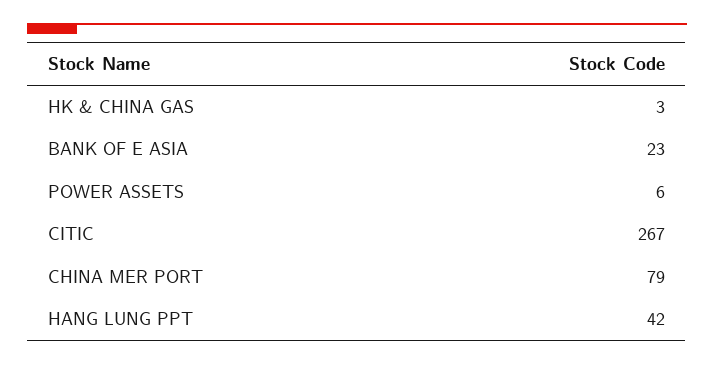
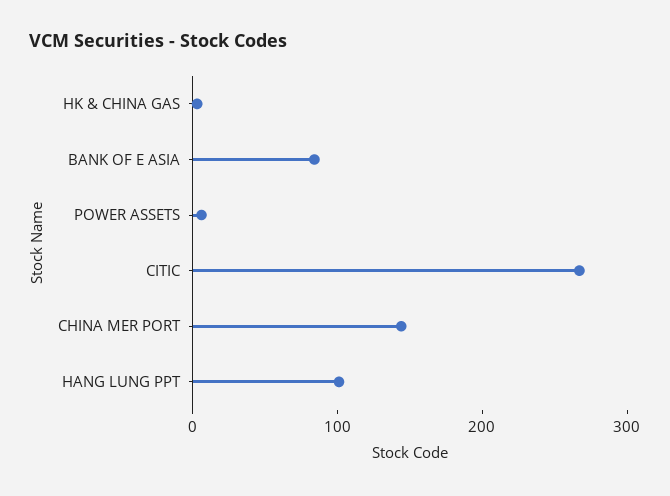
BANK OF E ASIA: 23 -> 80
CHINA MER PORT: 79 -> 140
HANG LUNG PPT: 42 -> 100

